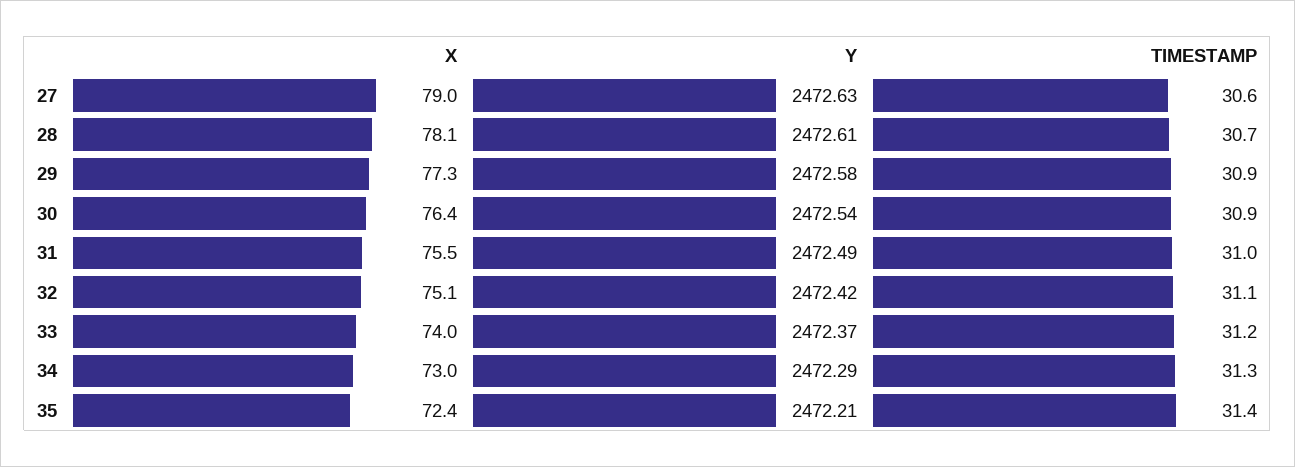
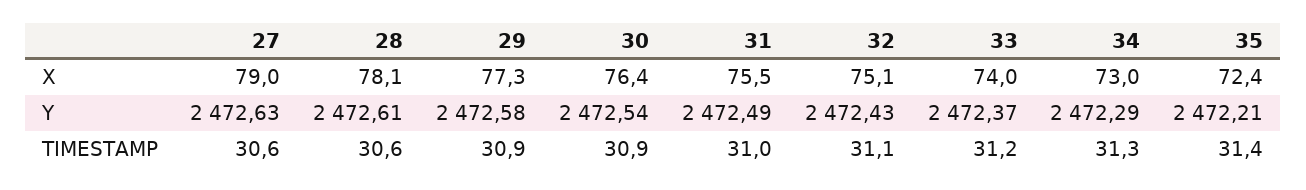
TIMESTAMP, 28: 30.7 -> 30.6
Y, 32: 2472.42 -> 2472.43

